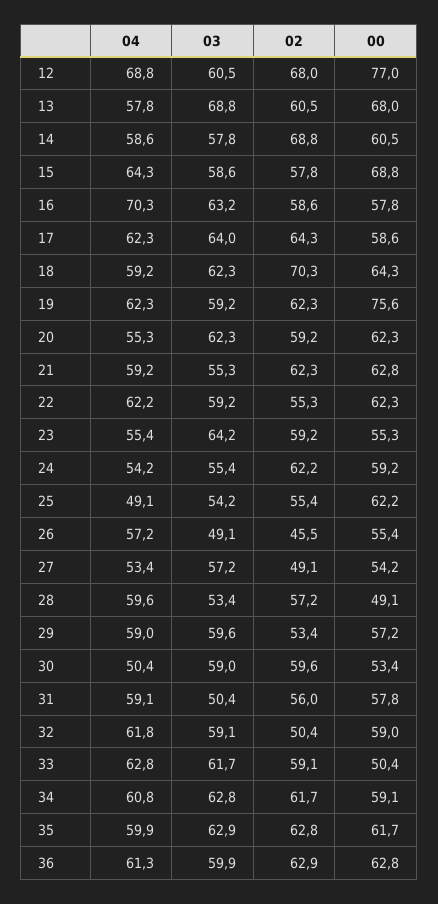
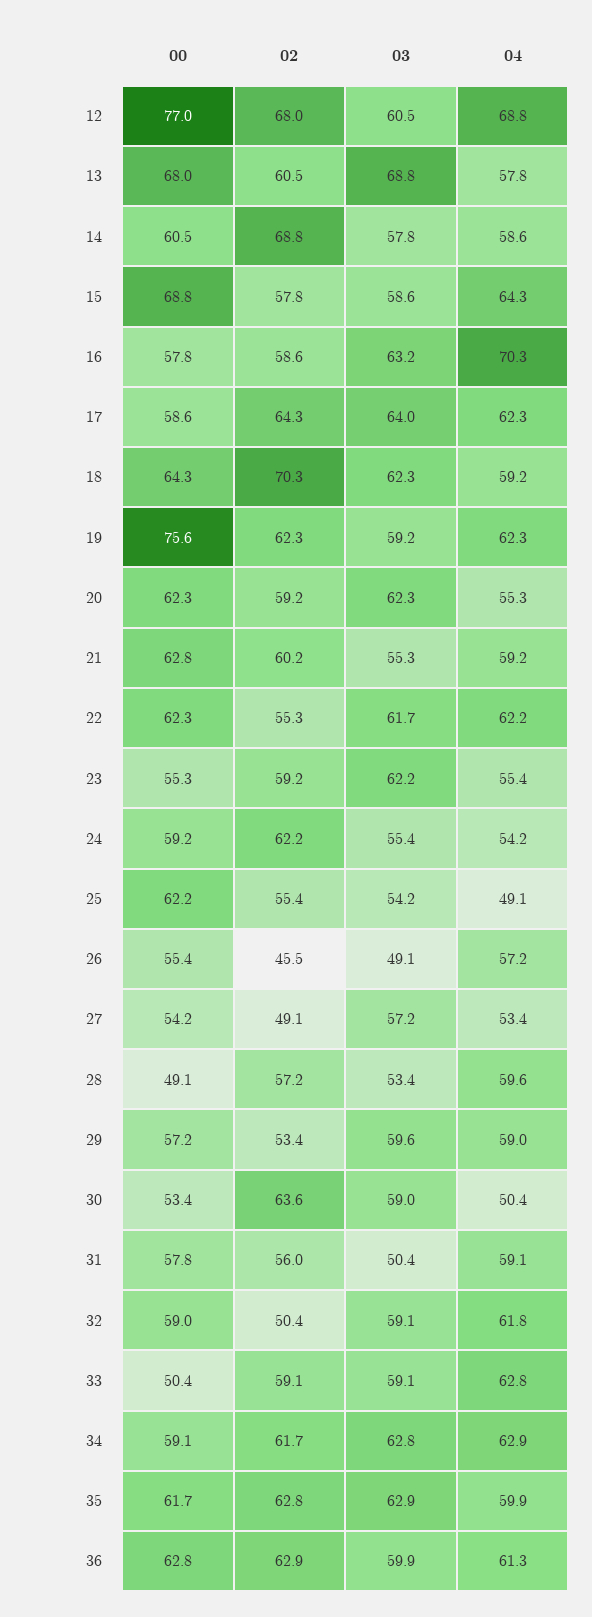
02, 21: 62.3 -> 60.2
03, 22: 59.2 -> 61.7
03, 23: 64.2 -> 62.2
02, 30: 59.6 -> 63.6
03, 33: 61.7 -> 59.1
04, 34: 60.8 -> 62.9

